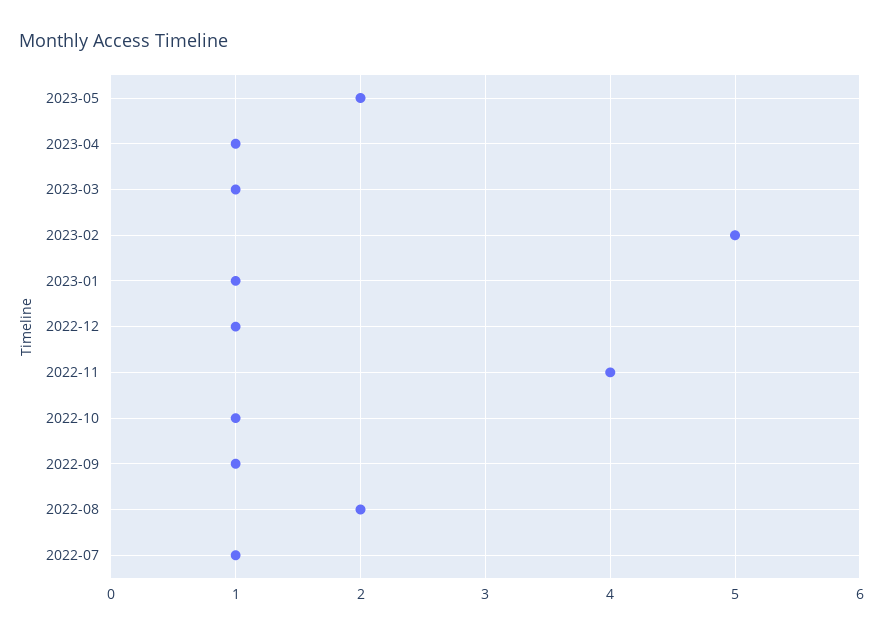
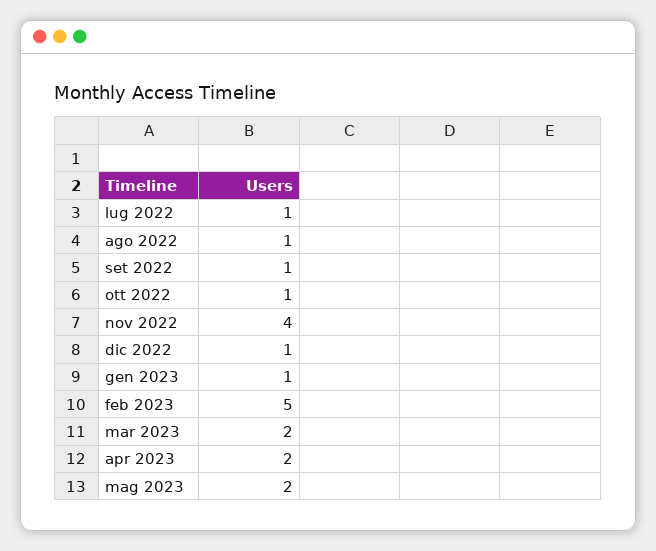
2023-04: 1 -> 2
2023-03: 1 -> 2
2022-08: 2 -> 1

